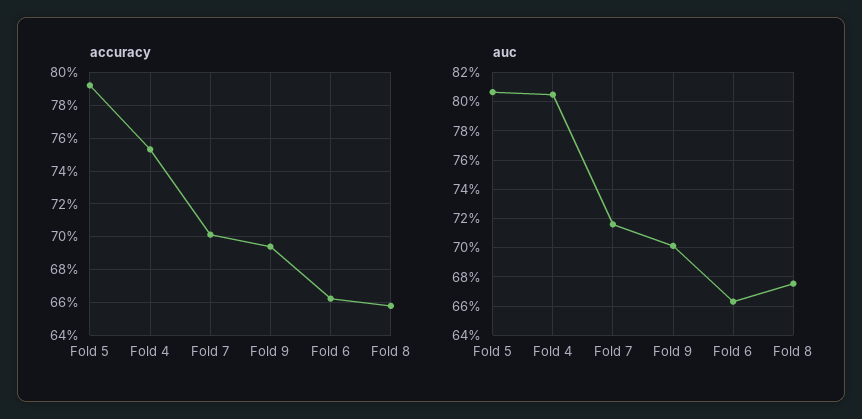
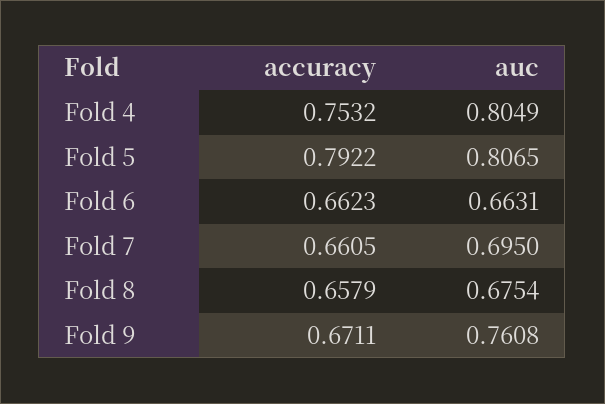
accuracy, Fold 7: 0.7 -> 0.6605
accuracy, Fold 9: 0.695 -> 0.6711
auc, Fold 7: 0.715 -> 0.695
auc, Fold 9: 0.7 -> 0.7608

